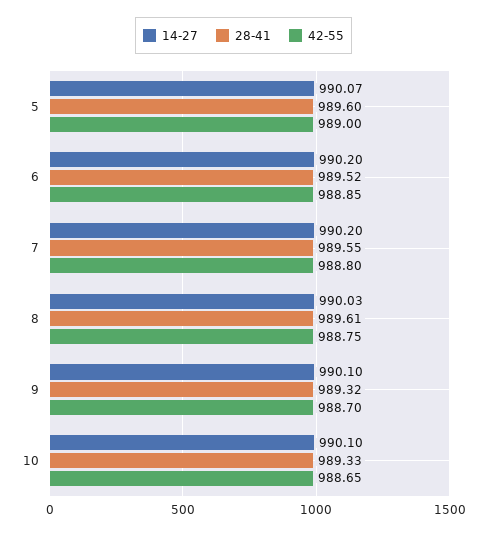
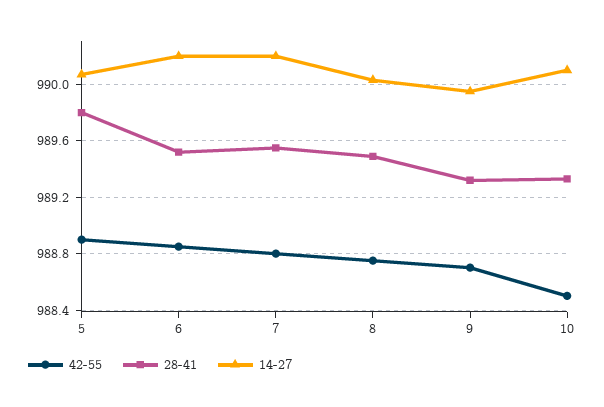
28-41, 5: 989.6 -> 989.8
42-55, 5: 989 -> 988.9
28-41, 8: 989.61 -> 989.5
14-27, 9: 990.1 -> 989.95
42-55, 10: 988.65 -> 988.5

